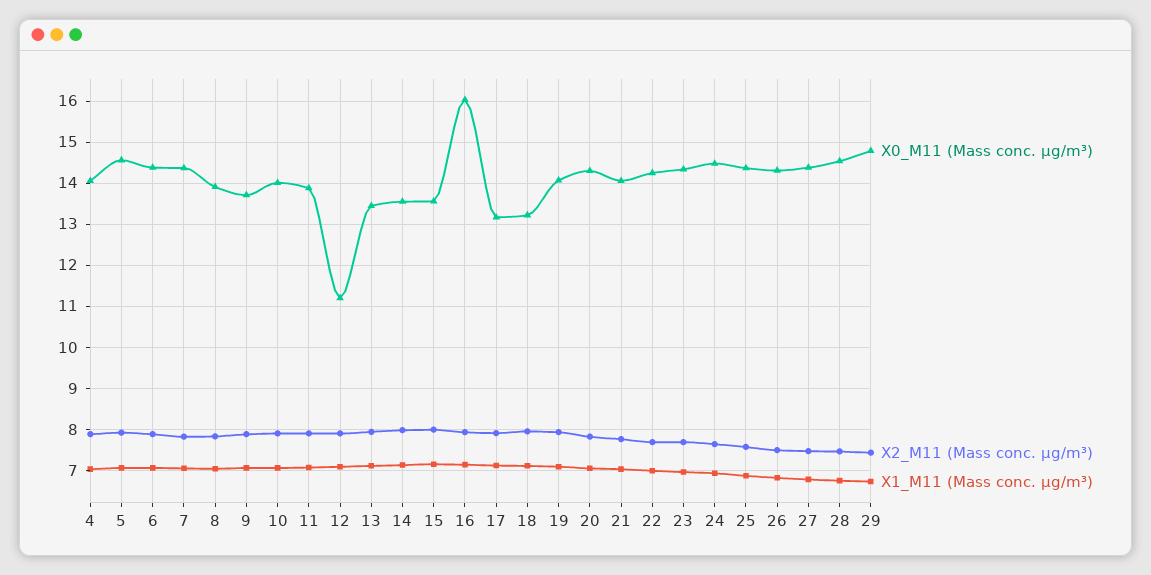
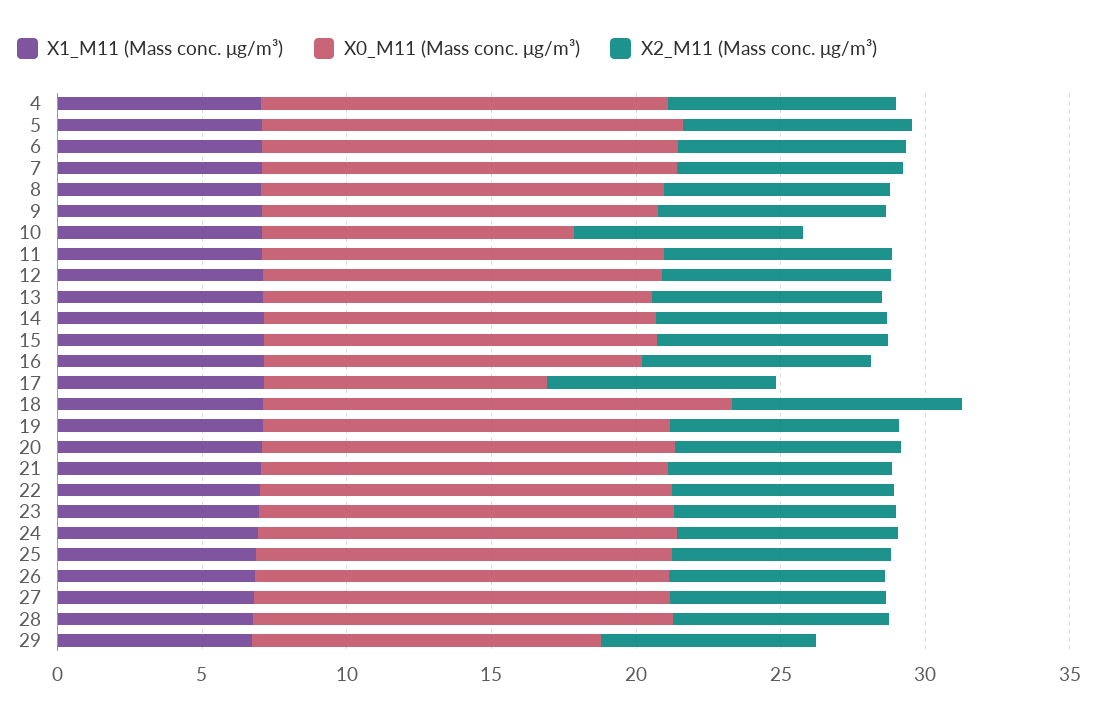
X0_M11 (Mass conc. μg/m³), 10: 14 -> 11
X0_M11 (Mass conc. μg/m³), 12: 11.2 -> 14
X0_M11 (Mass conc. μg/m³), 16: 16 -> 13
X0_M11 (Mass conc. μg/m³), 17: 13.2 -> 10
X0_M11 (Mass conc. μg/m³), 18: 13.2 -> 16
X0_M11 (Mass conc. μg/m³), 29: 14.8 -> 12

